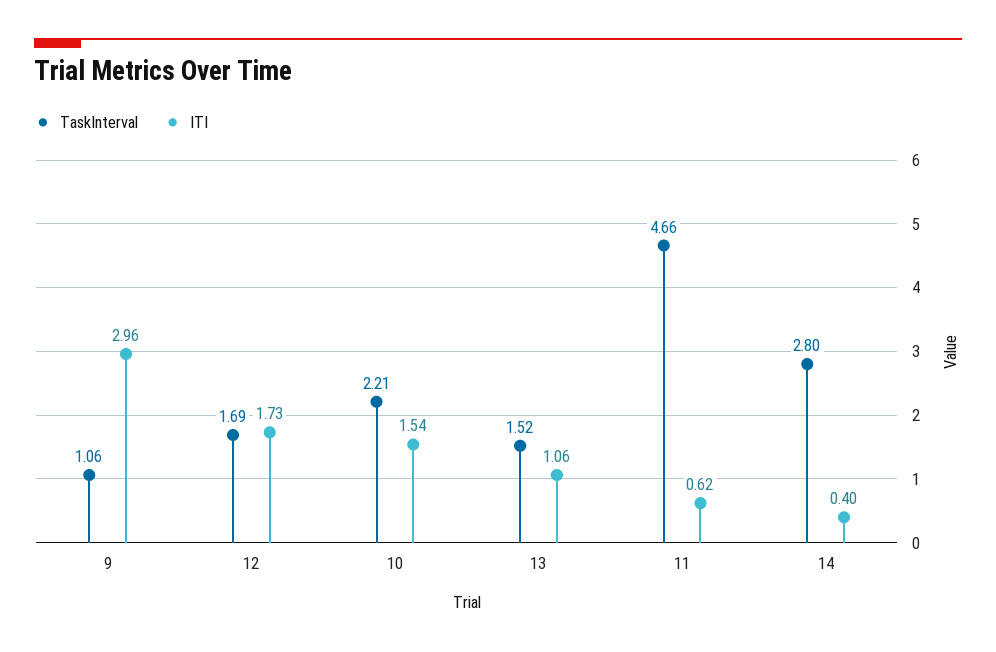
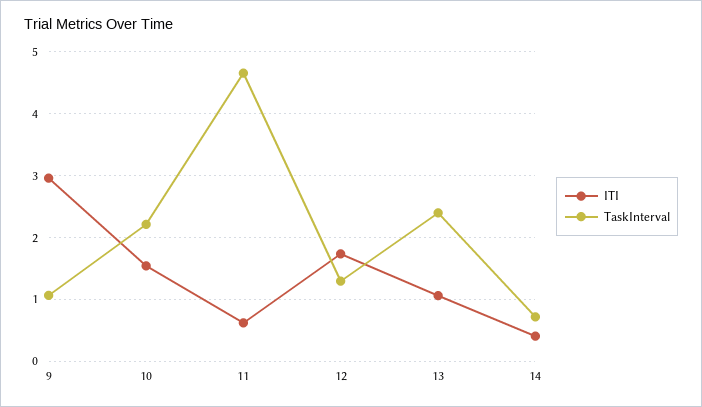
TaskInterval, 12: 1.69 -> 1.3
TaskInterval, 13: 1.52 -> 2.4
TaskInterval, 14: 2.8 -> 0.7

